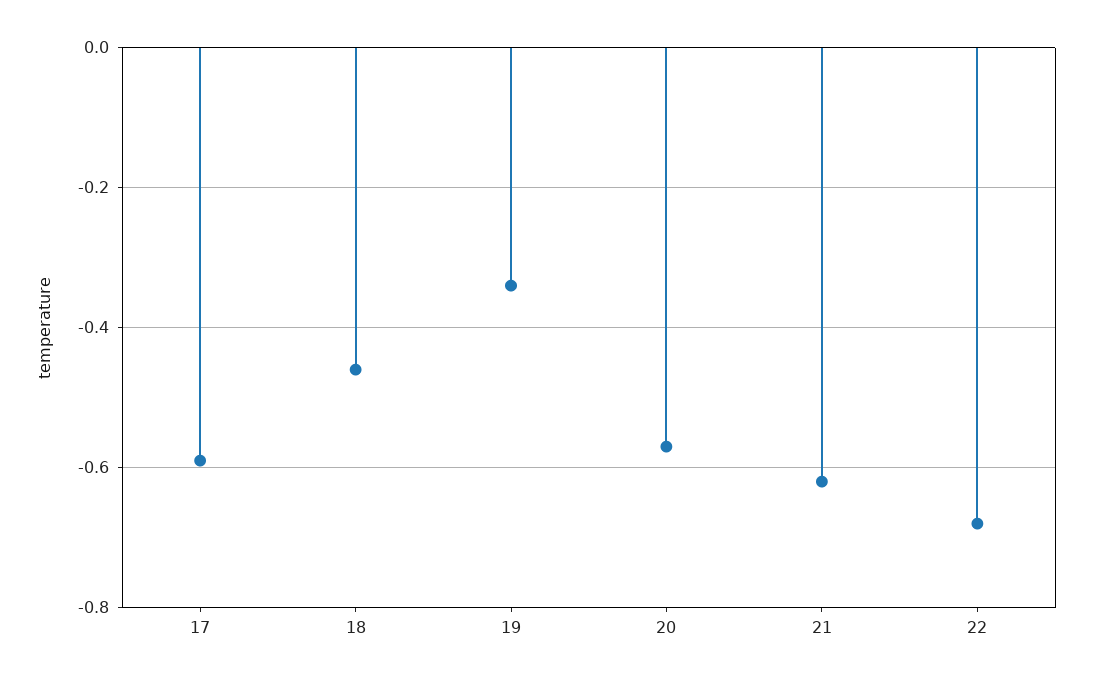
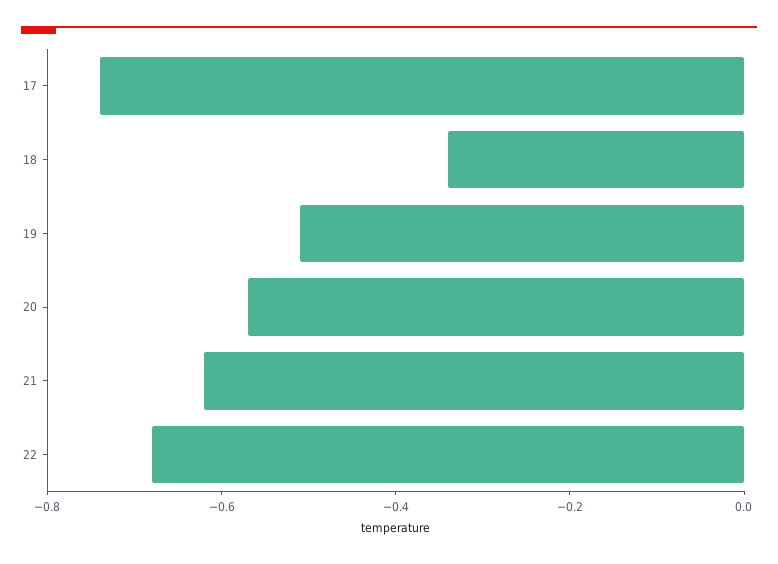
17: -0.6 -> -0.75
18: -0.45 -> -0.35
19: -0.35 -> -0.5

